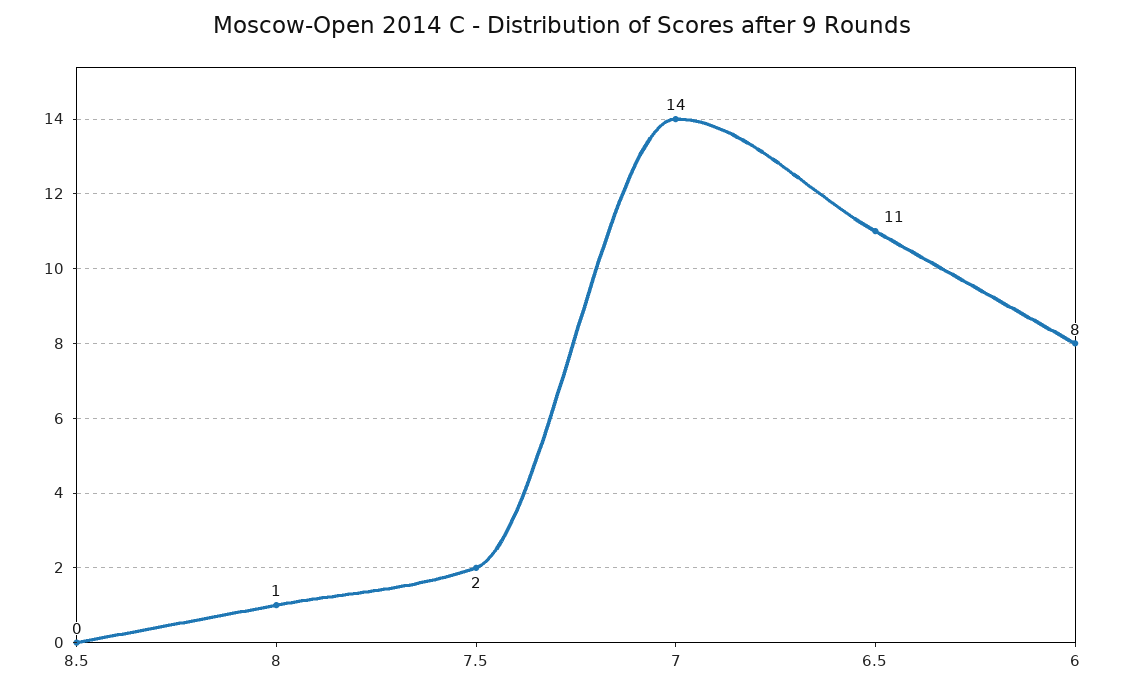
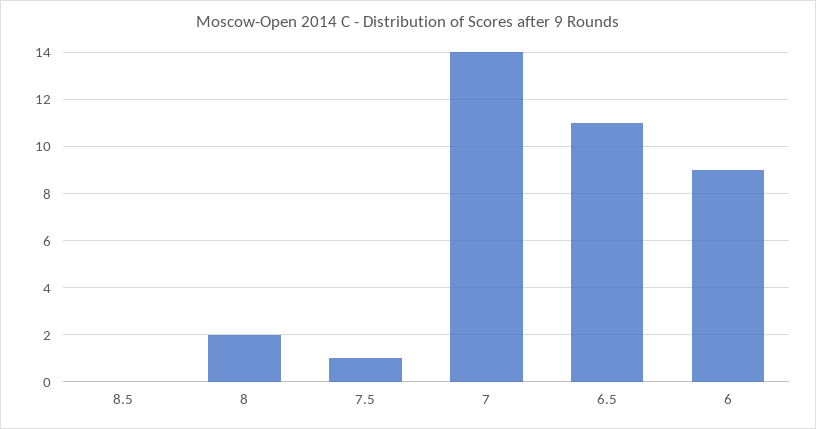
8: 1 -> 2
7.5: 2 -> 1
6: 8 -> 9

